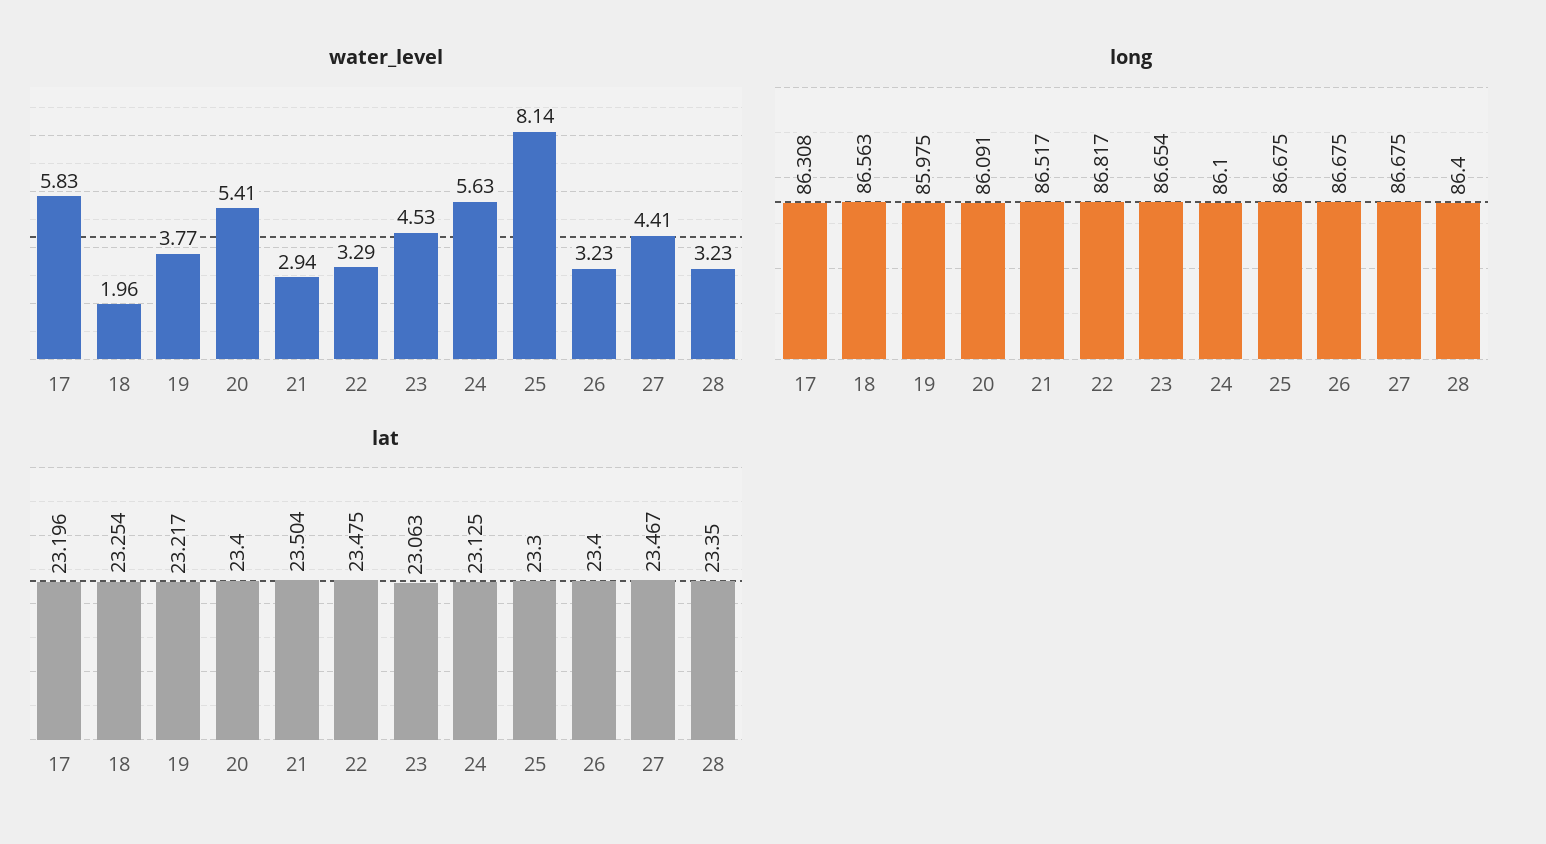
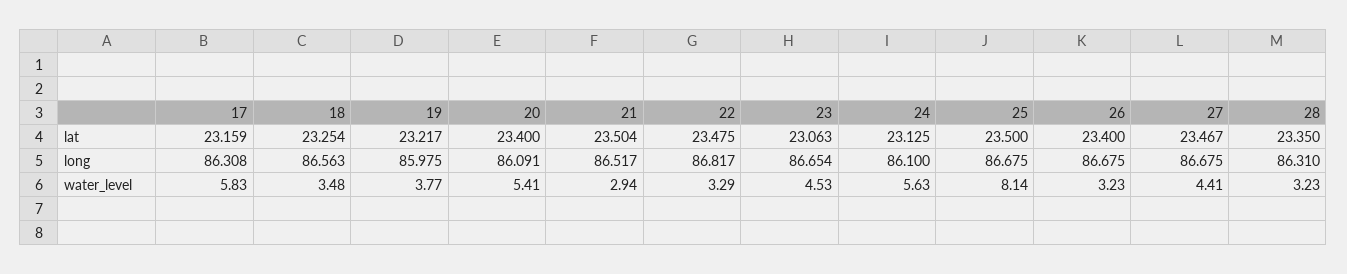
water_level, 18: 1.96 -> 3.48
long, 28: 86.4 -> 86.31
lat, 17: 23.196 -> 23.159
lat, 25: 23.3 -> 23.5

